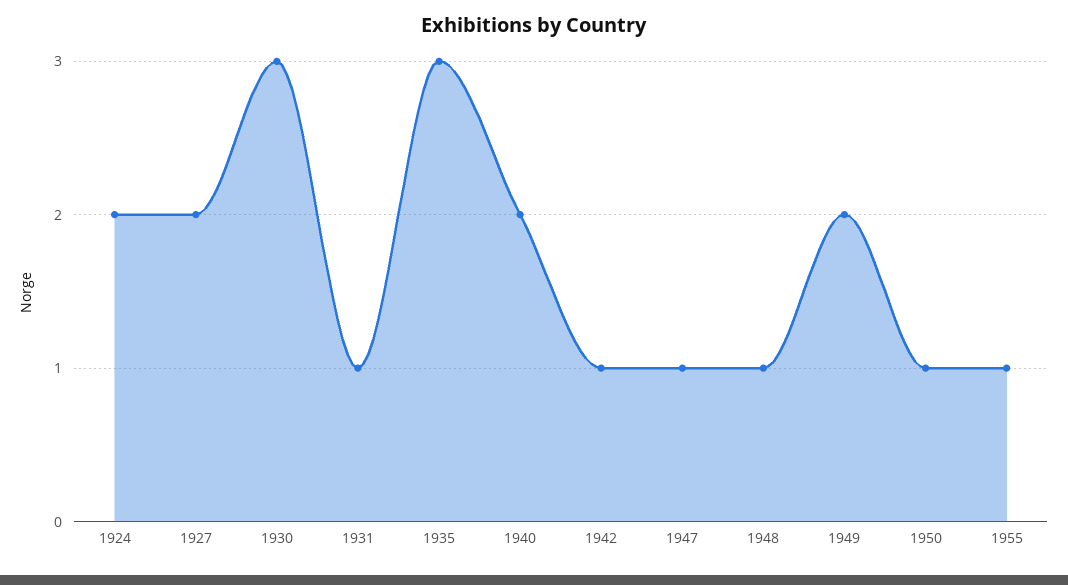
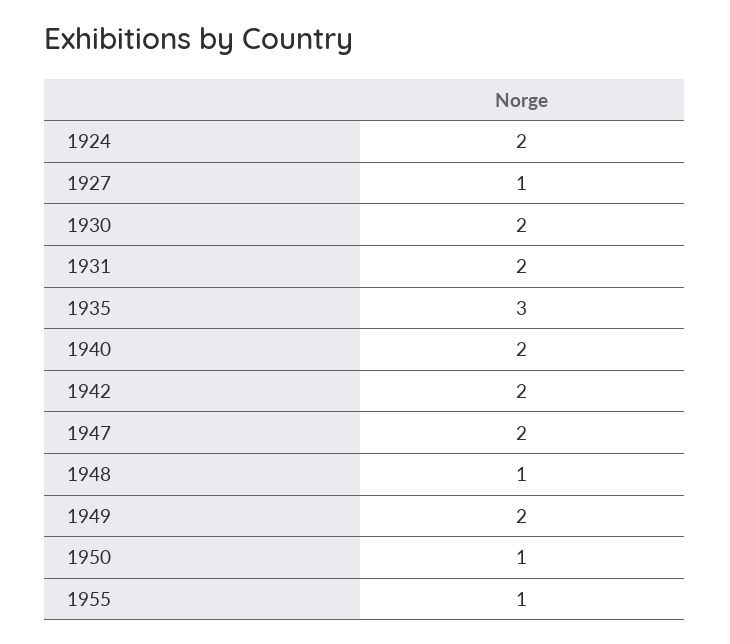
1927: 2 -> 1
1930: 3 -> 2
1931: 1 -> 2
1942: 1 -> 2
1947: 1 -> 2

